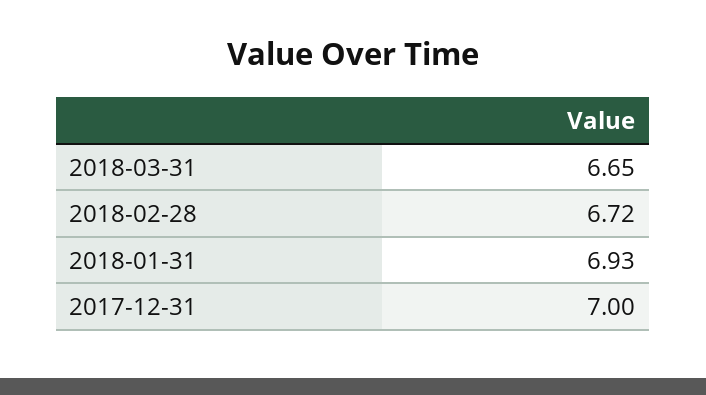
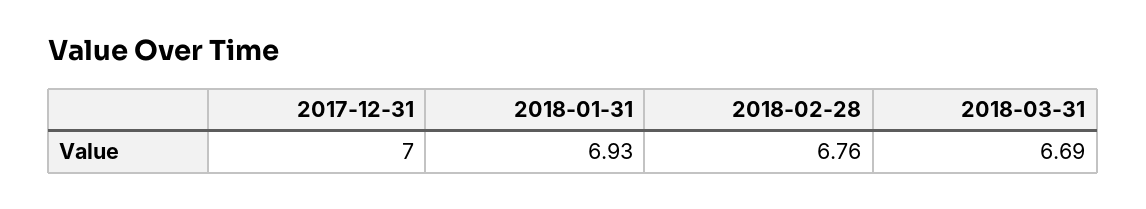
2018-03-31: 6.65 -> 6.69
2018-02-28: 6.72 -> 6.76

